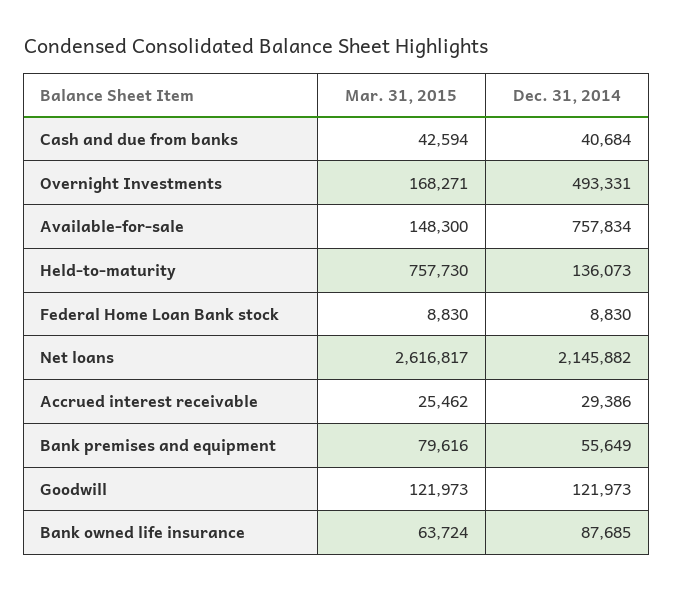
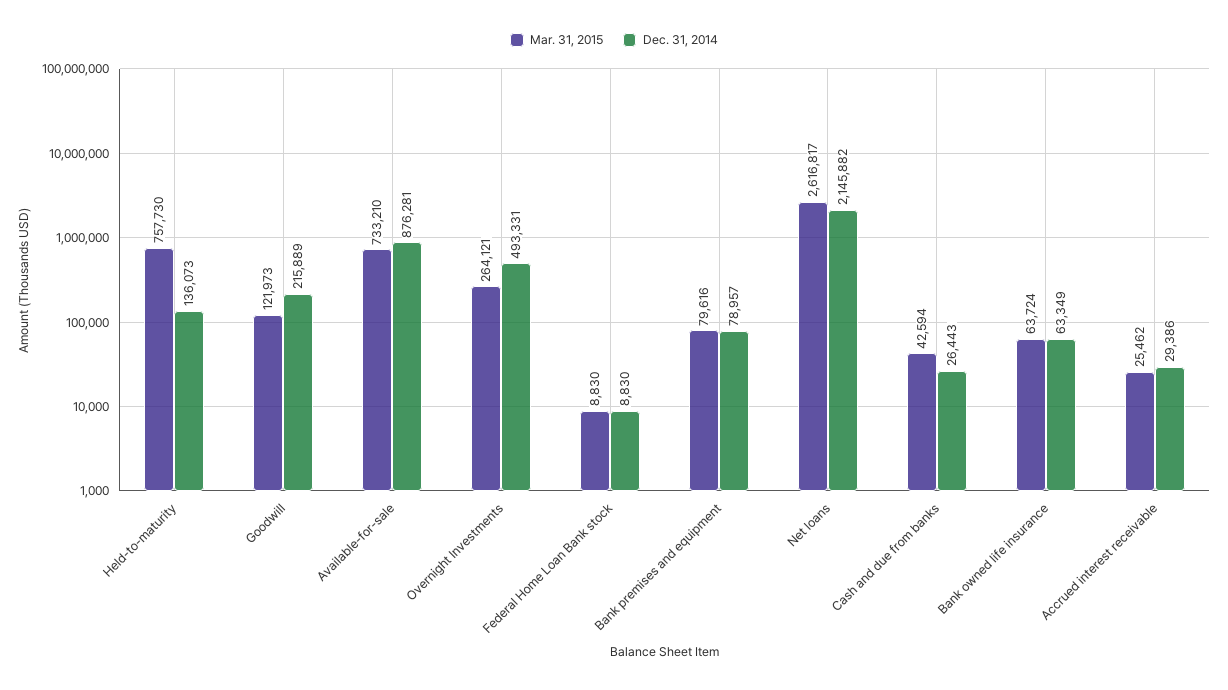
Dec. 31, 2014, Cash and due from banks: 40684 -> 26443
Mar. 31, 2015, Overnight Investments: 168271 -> 264121
Mar. 31, 2015, Available-for-sale: 148300 -> 733210
Dec. 31, 2014, Available-for-sale: 757834 -> 876281
Dec. 31, 2014, Bank premises and equipment: 55649 -> 78957
Dec. 31, 2014, Goodwill: 121973 -> 215889
Dec. 31, 2014, Bank owned life insurance: 87685 -> 63349

